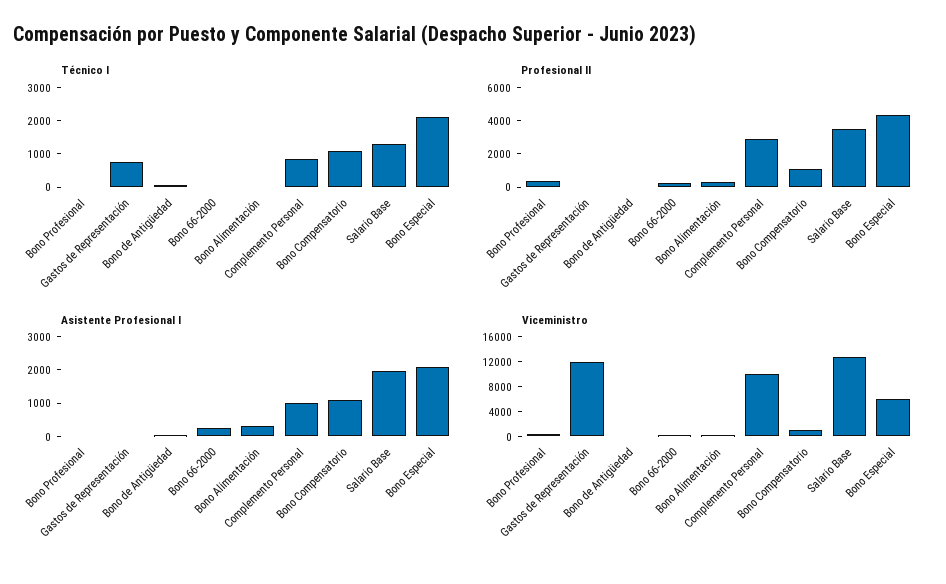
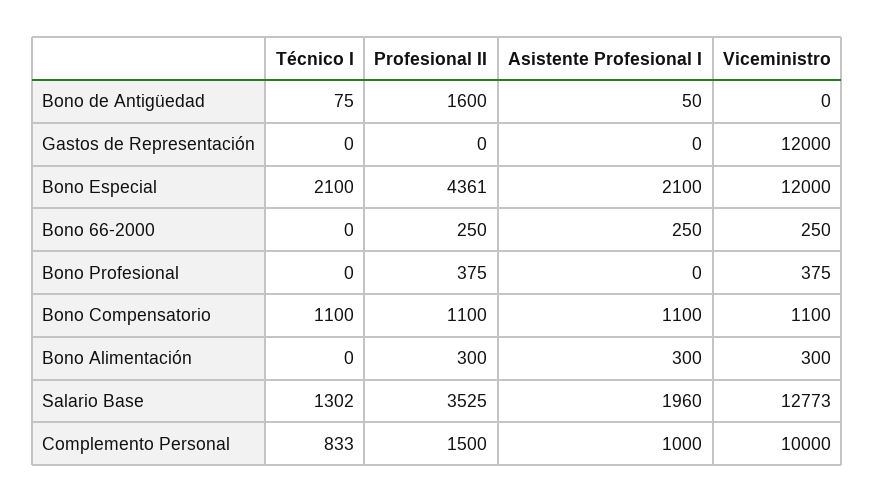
Técnico I, Gastos de Representación: 750 -> 0
Profesional II, Bono de Antigüedad: 0 -> 1600
Profesional II, Complemento Personal: 3000 -> 1500
Viceministro, Bono Especial: 6000 -> 12000

